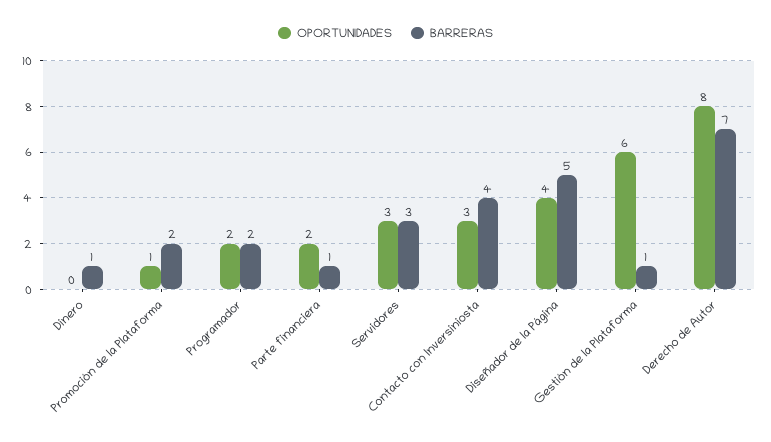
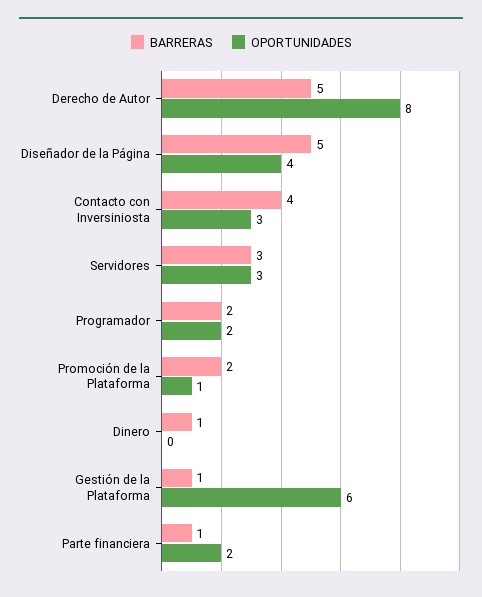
BARRERAS, Derecho de Autor: 7 -> 5

